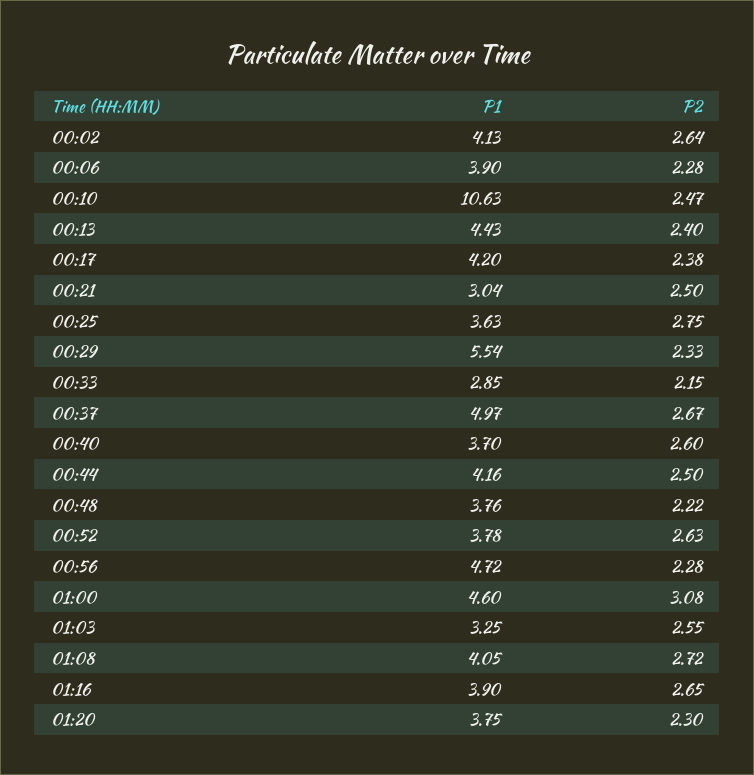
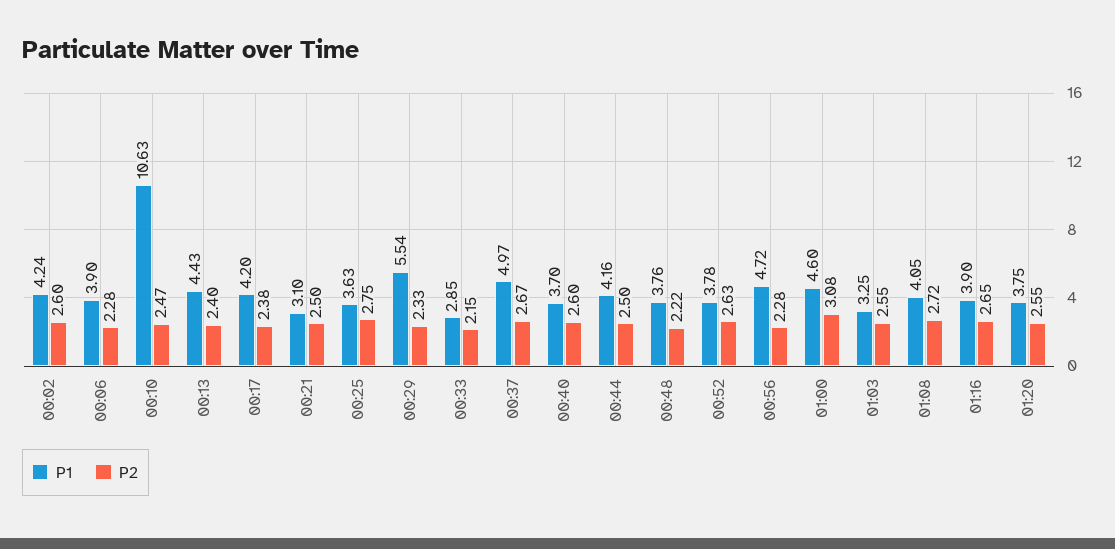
P1, 00:02: 4.13 -> 4.24
P2, 00:02: 2.64 -> 2.6
P1, 00:21: 3.04 -> 3.1
P2, 01:20: 2.3 -> 2.55

